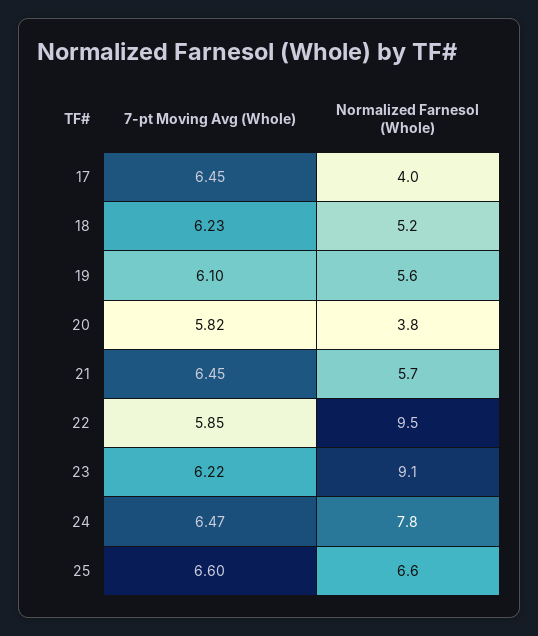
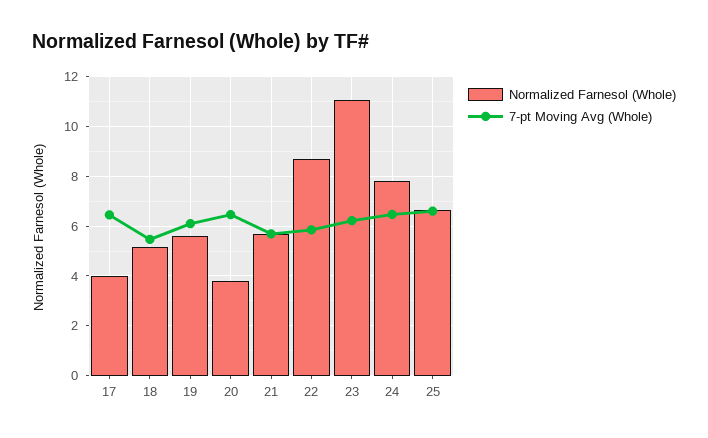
7-pt Moving Avg (Whole), 18: 6.23 -> 5.5
7-pt Moving Avg (Whole), 20: 5.82 -> 6.5
7-pt Moving Avg (Whole), 21: 6.45 -> 5.75
Normalized Farnesol (Whole), 22: 9.5 -> 8.75
Normalized Farnesol (Whole), 23: 9.1 -> 11

